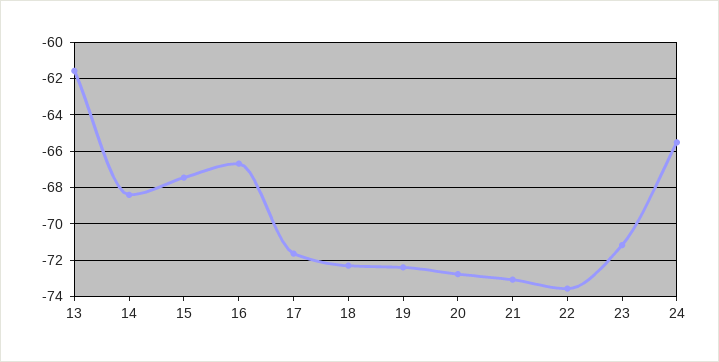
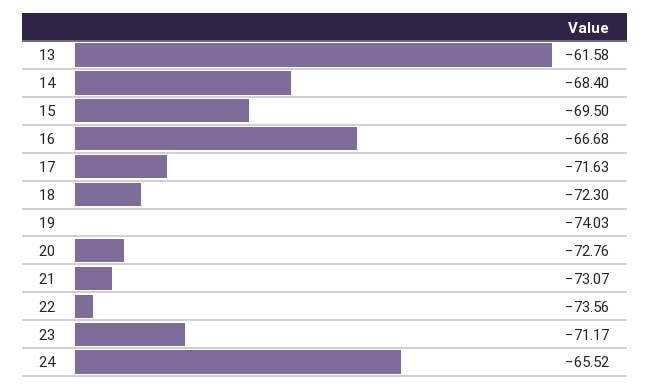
15: -67.5 -> -69.5
19: -72.5 -> -74.03

